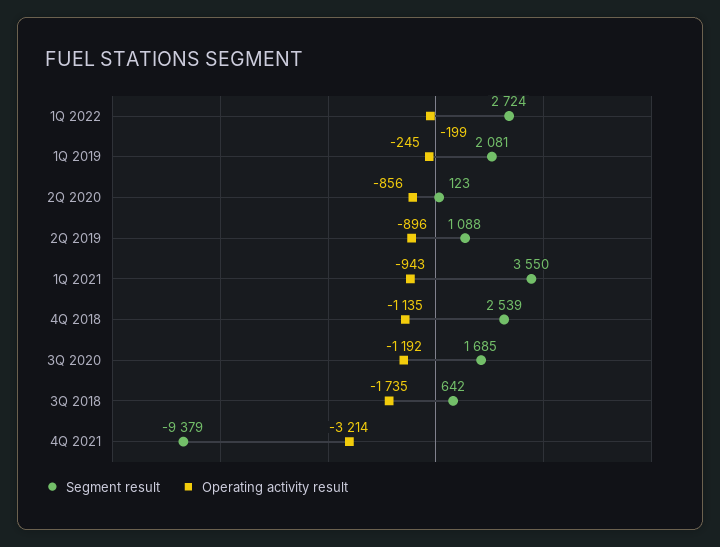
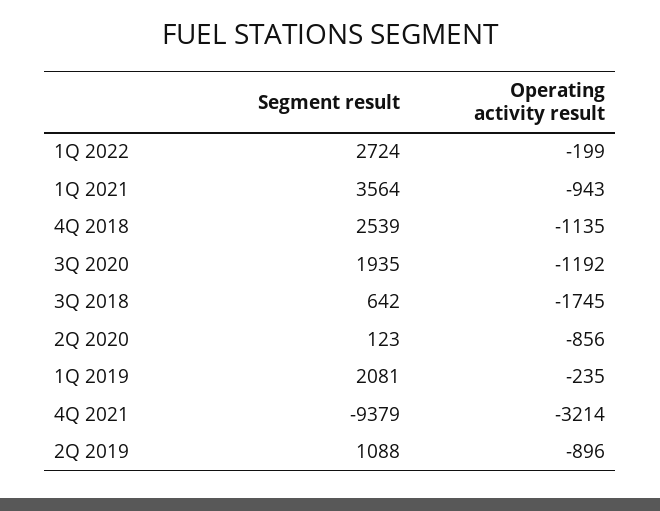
Operating activity result, 1Q 2019: -245 -> -235
Segment result, 1Q 2021: 3550 -> 3564
Segment result, 3Q 2020: 1685 -> 1935
Operating activity result, 3Q 2018: -1735 -> -1745

